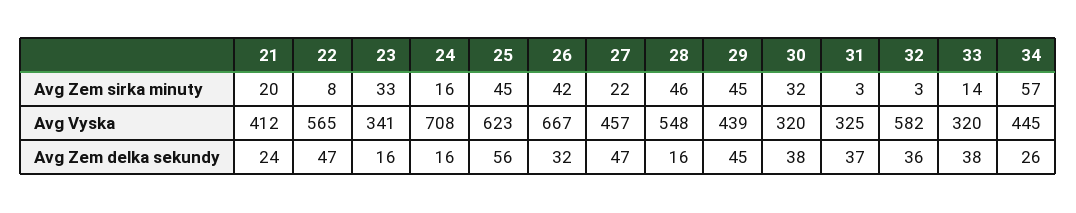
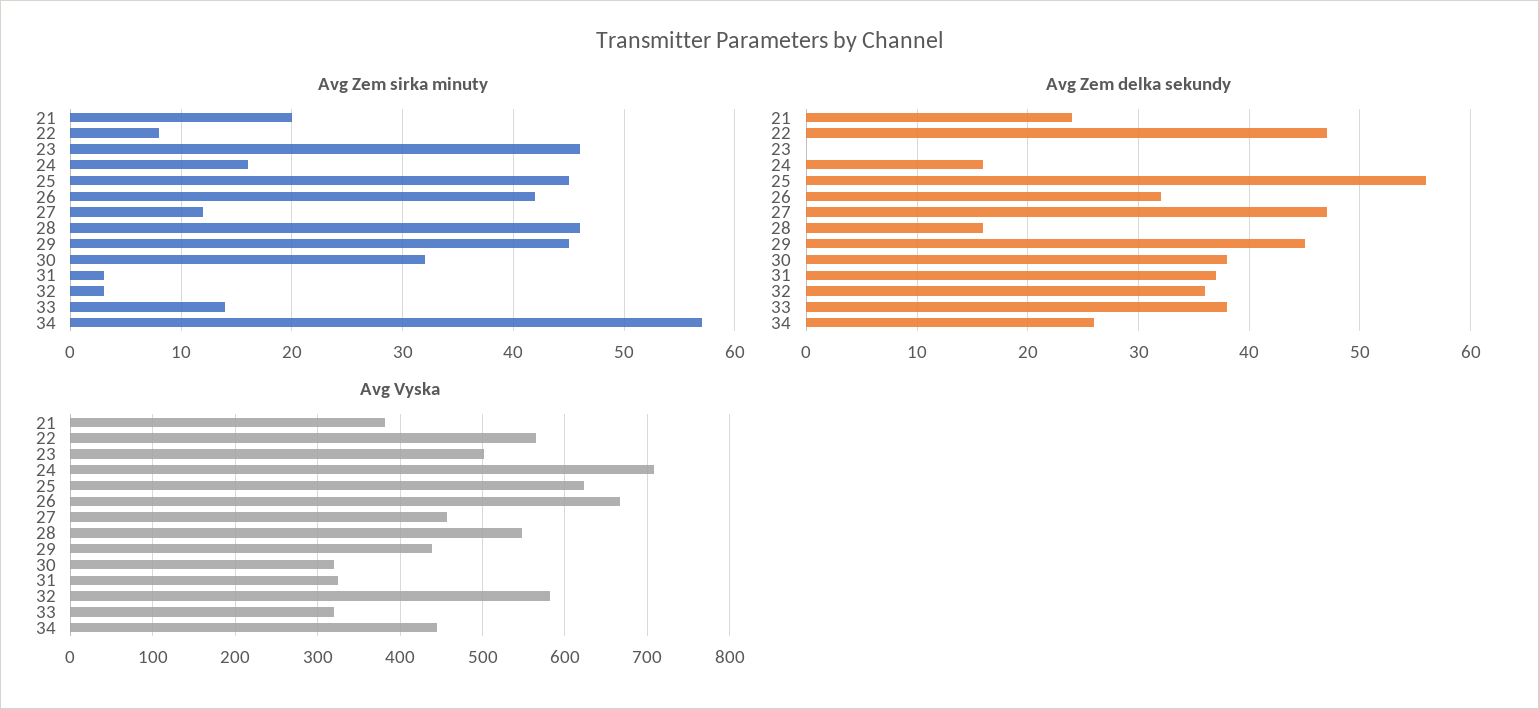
Avg Zem sirka minuty, 23: 33 -> 46
Avg Zem sirka minuty, 27: 22 -> 12
Avg Vyska, 21: 412 -> 380
Avg Vyska, 23: 341 -> 500
Avg Zem delka sekundy, 23: 16 -> 0

